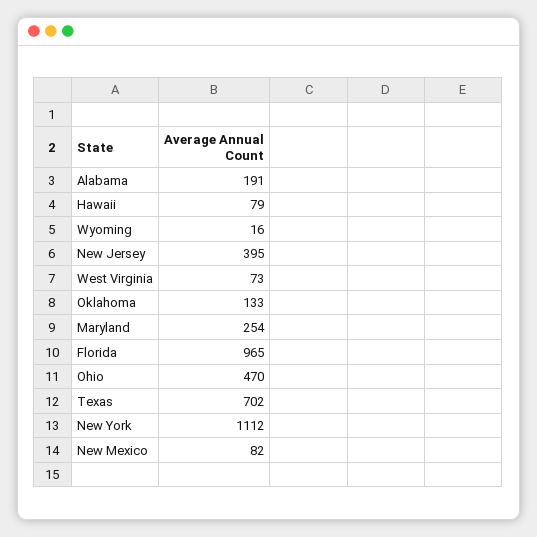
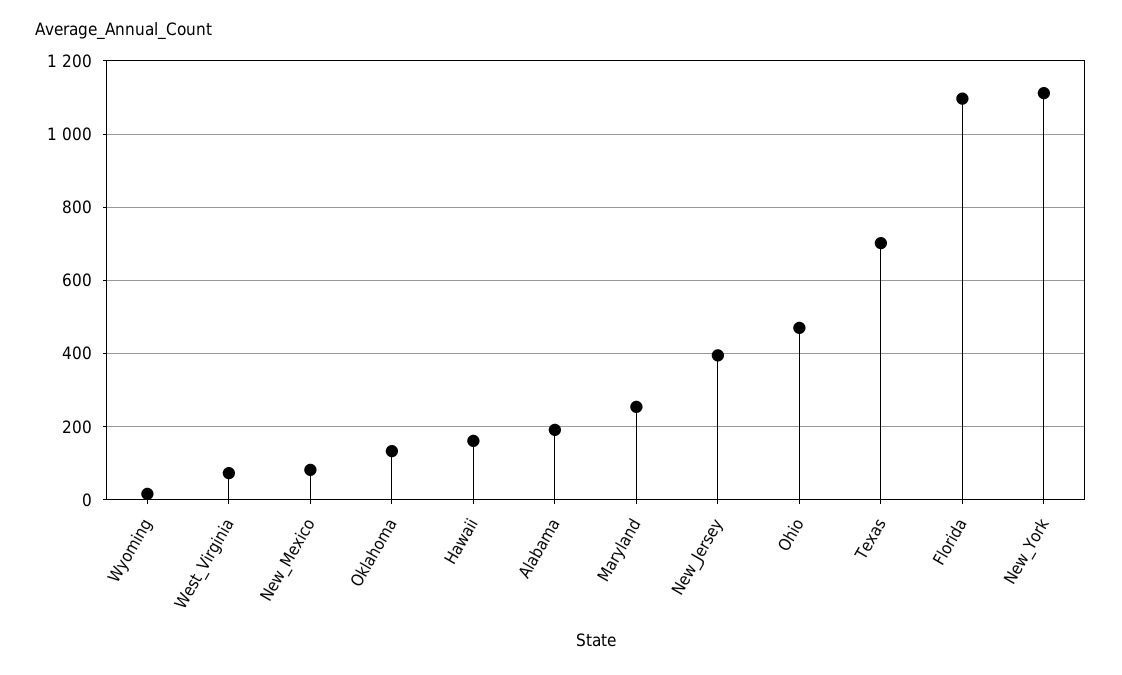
Hawaii: 79 -> 160
Florida: 965 -> 1100

